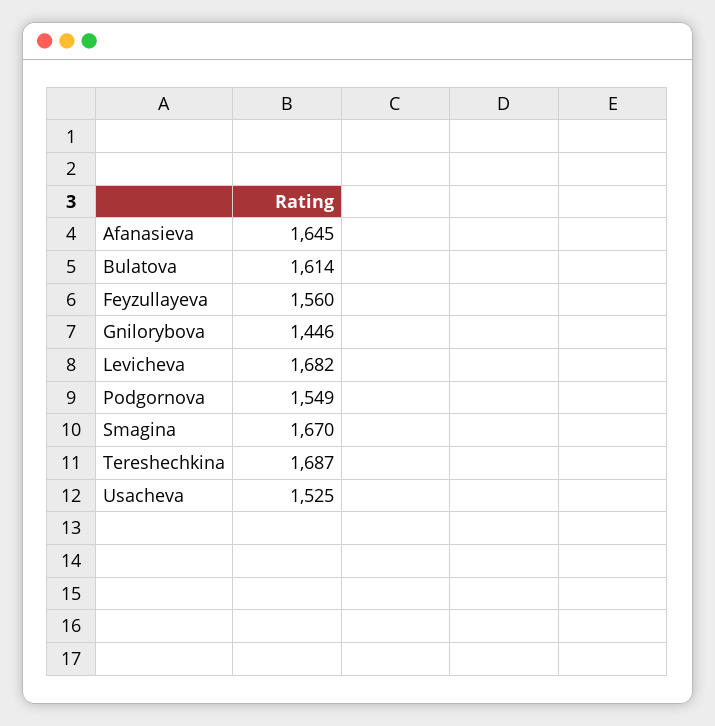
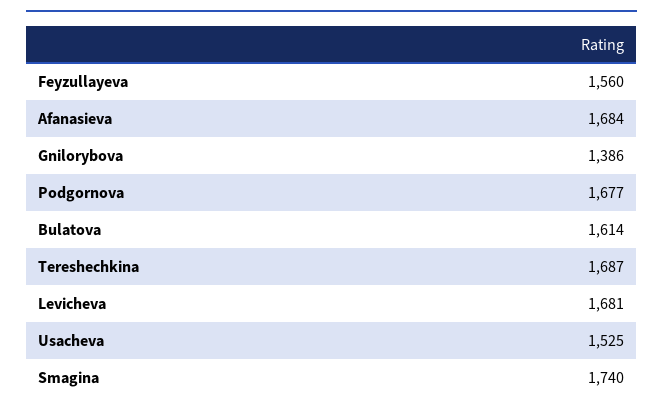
Afanasieva: 1645 -> 1684
Gnilorybova: 1446 -> 1386
Levicheva: 1682 -> 1681
Podgornova: 1549 -> 1677
Smagina: 1670 -> 1740

